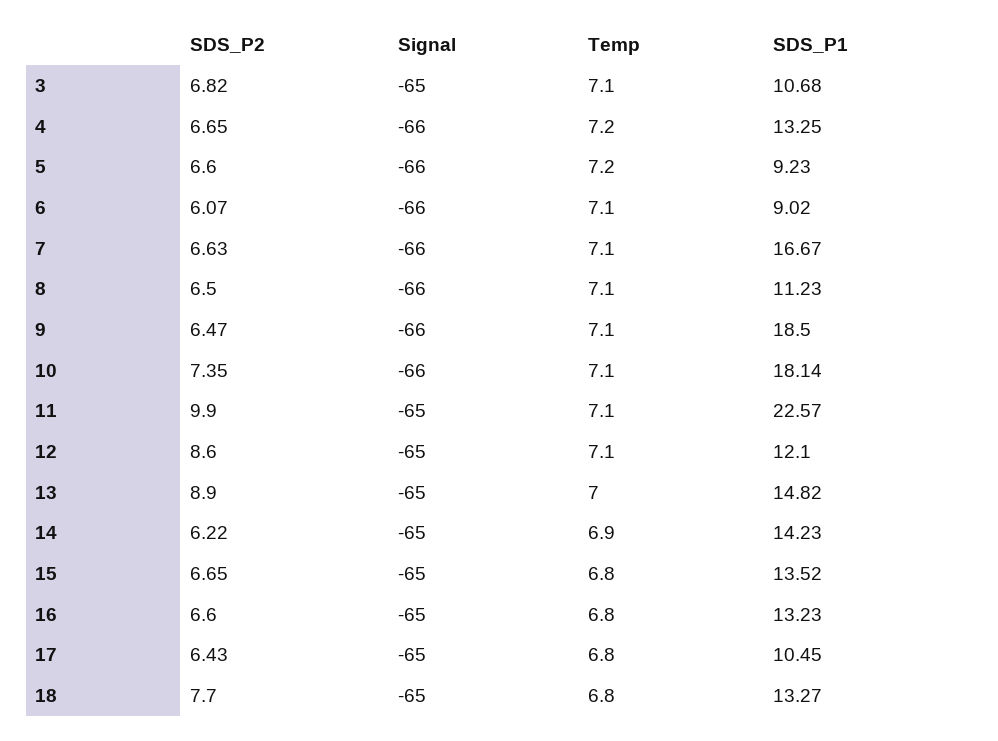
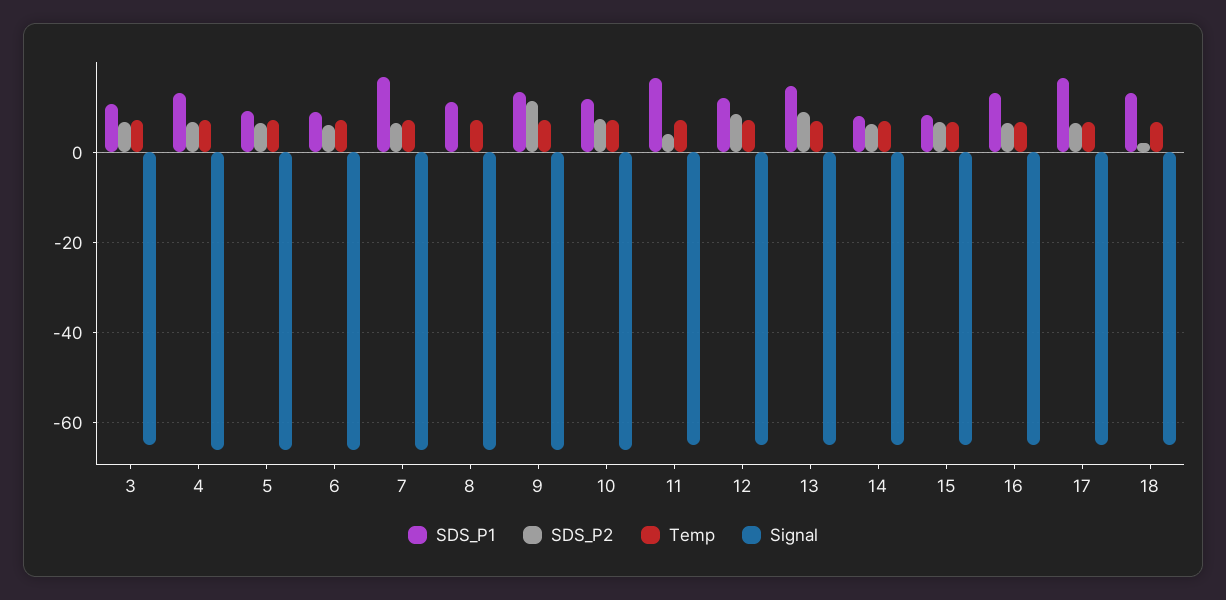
SDS_P2, 8: 6.5 -> 0
SDS_P2, 9: 6.47 -> 12
SDS_P1, 9: 18.5 -> 14
SDS_P1, 10: 18.14 -> 12
SDS_P2, 11: 9.9 -> 4
SDS_P1, 11: 22.57 -> 16
SDS_P1, 14: 14.23 -> 8
SDS_P1, 15: 13.52 -> 8
SDS_P1, 17: 10.45 -> 16
SDS_P2, 18: 7.7 -> 2

